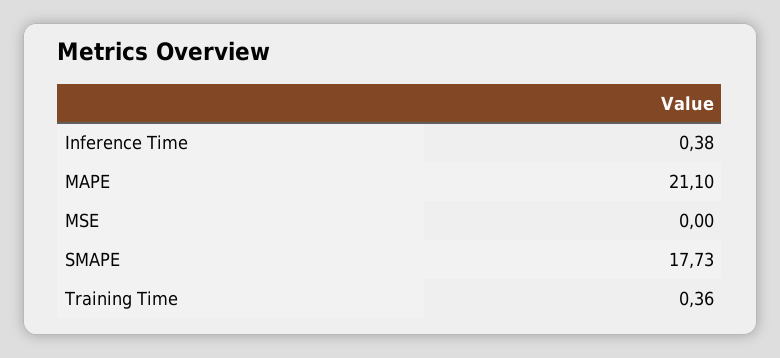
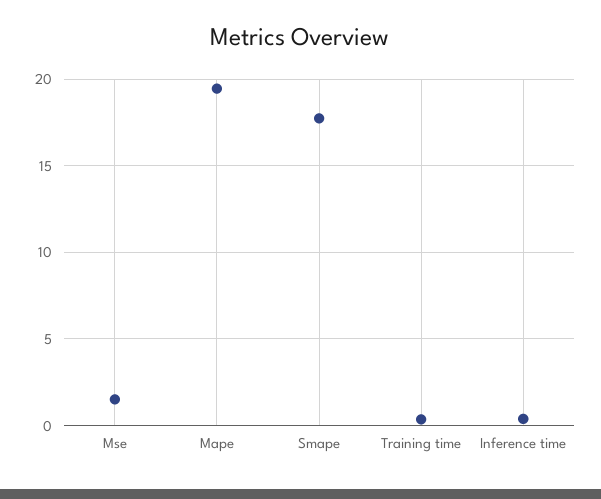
MAPE: 21.1 -> 19.5
MSE: 0 -> 1.5

